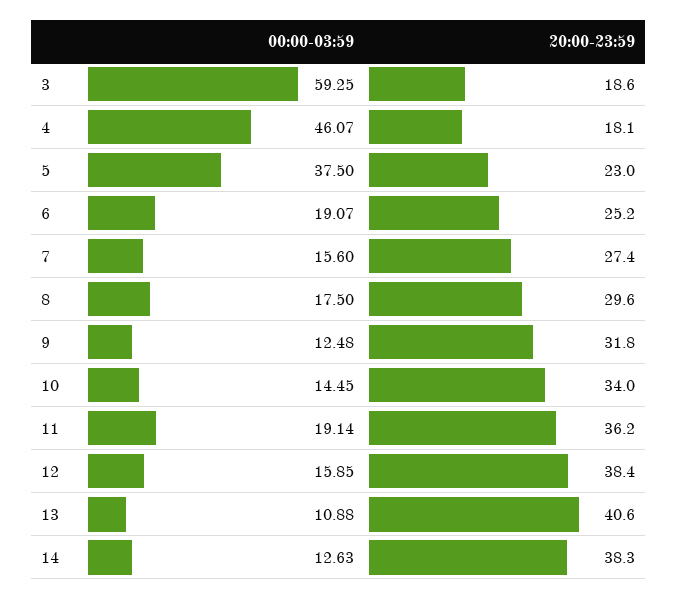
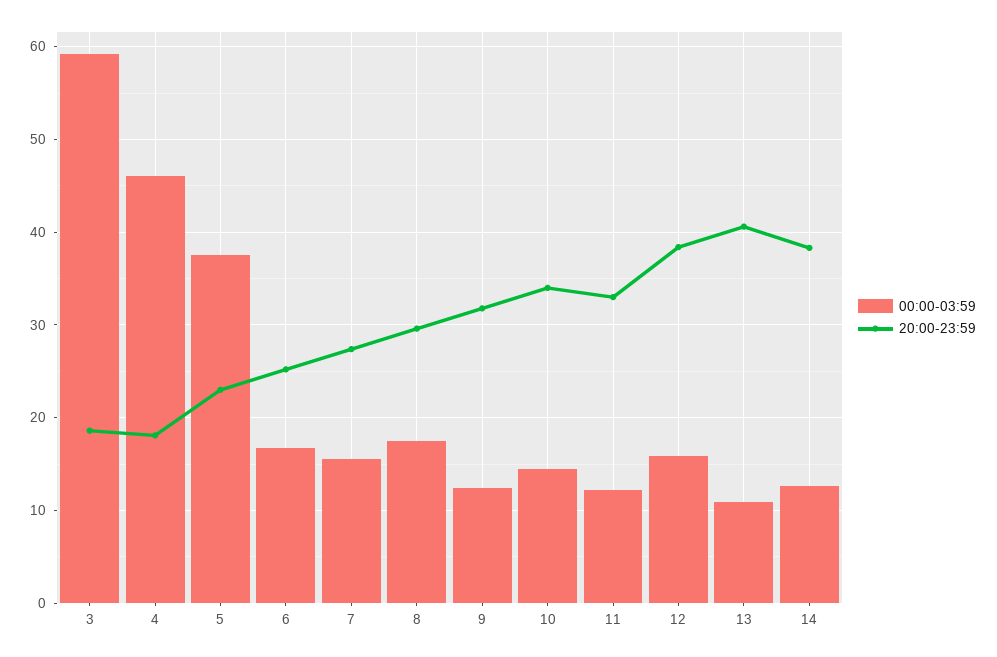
00:00-03:59, 6: 19.07 -> 17
00:00-03:59, 11: 19.14 -> 12
20:00-23:59, 11: 36.2 -> 33

